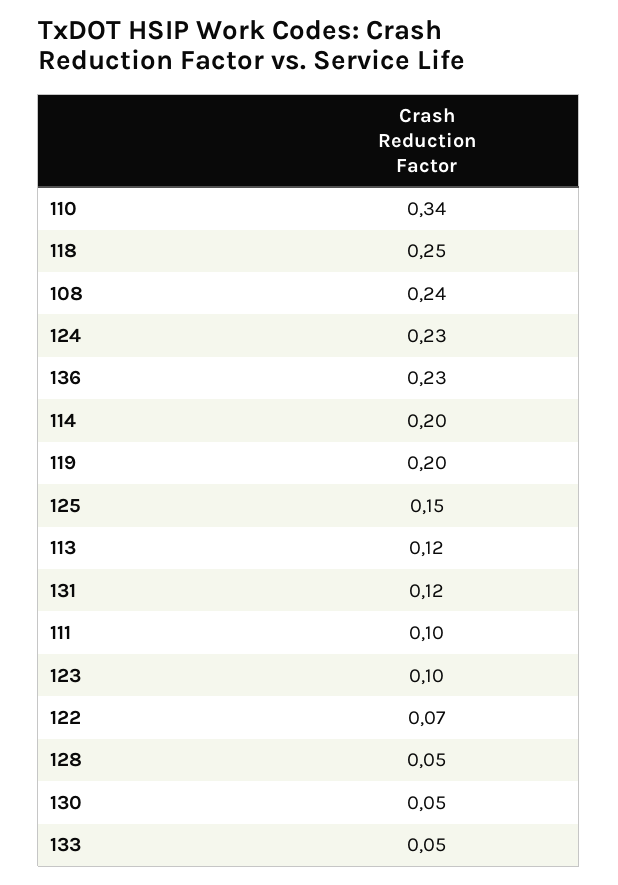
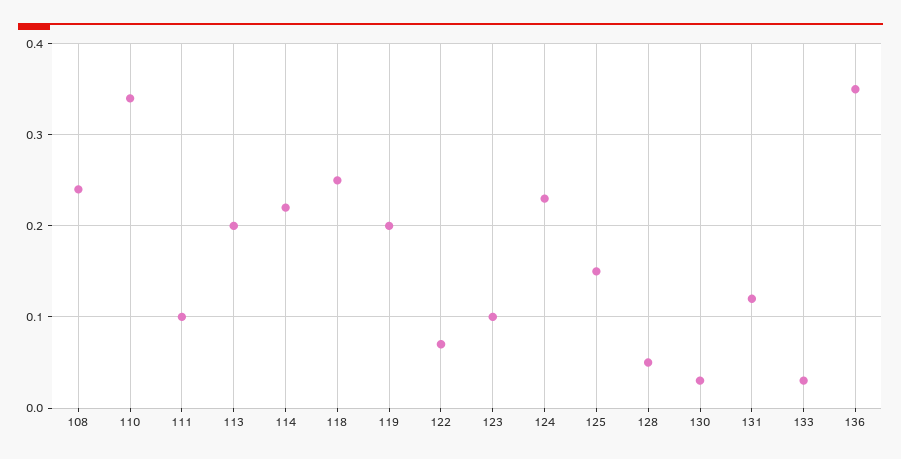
136: 0.23 -> 0.35
114: 0.2 -> 0.22
113: 0.12 -> 0.2
130: 0.05 -> 0.03
133: 0.05 -> 0.03

